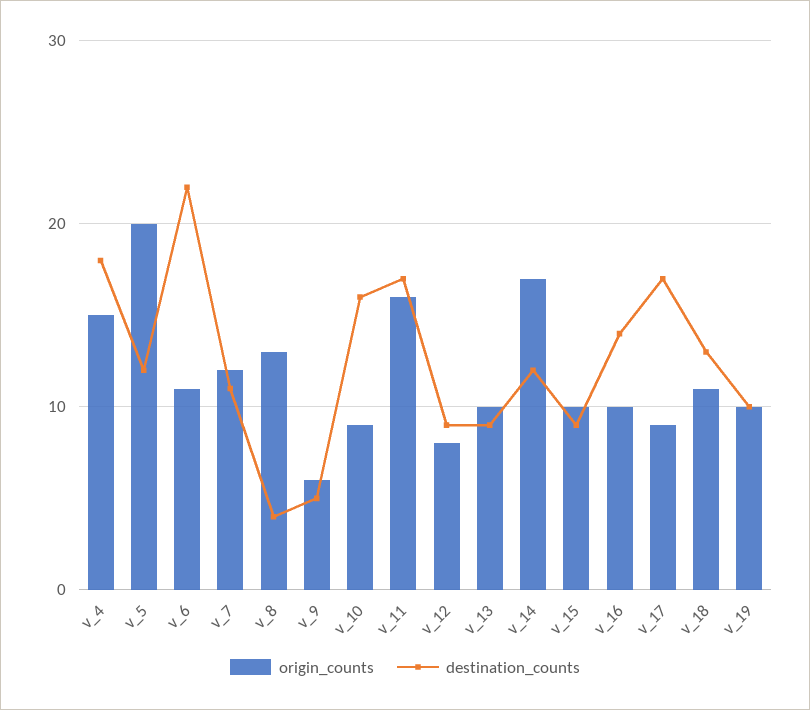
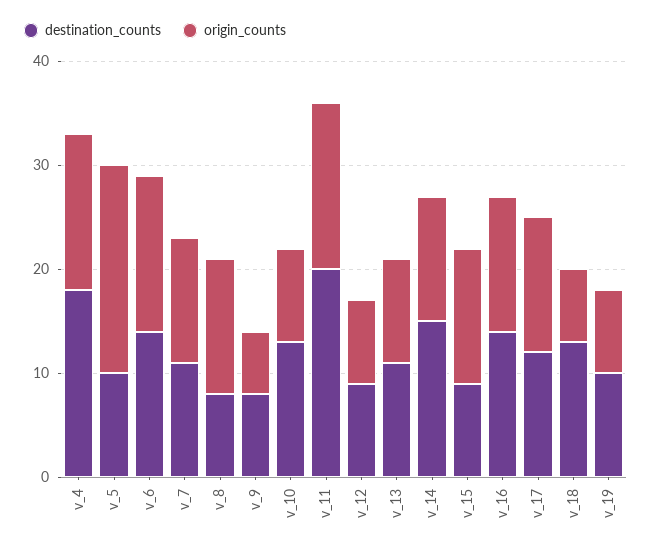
destination_counts, v_5: 12 -> 10
origin_counts, v_6: 11 -> 15
destination_counts, v_6: 22 -> 14
destination_counts, v_8: 4 -> 8
destination_counts, v_9: 5 -> 8
destination_counts, v_10: 16 -> 13
destination_counts, v_11: 17 -> 20
destination_counts, v_13: 9 -> 11
origin_counts, v_14: 17 -> 12
destination_counts, v_14: 12 -> 15
origin_counts, v_15: 10 -> 13
origin_counts, v_16: 10 -> 13
origin_counts, v_17: 9 -> 13
destination_counts, v_17: 17 -> 12
origin_counts, v_18: 11 -> 7
origin_counts, v_19: 10 -> 8

